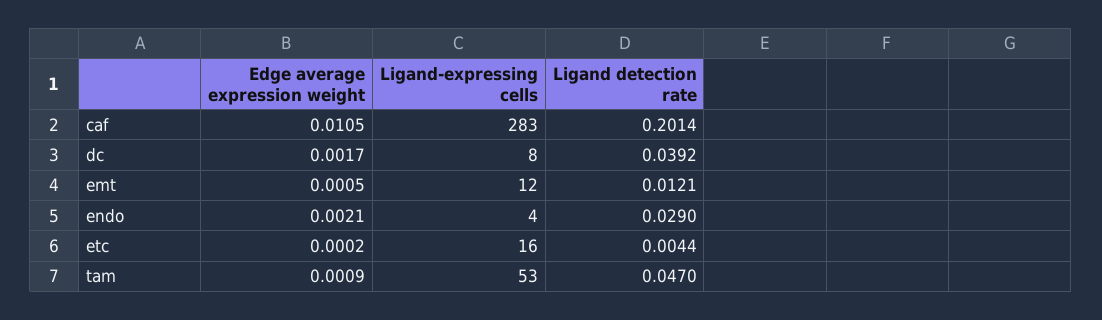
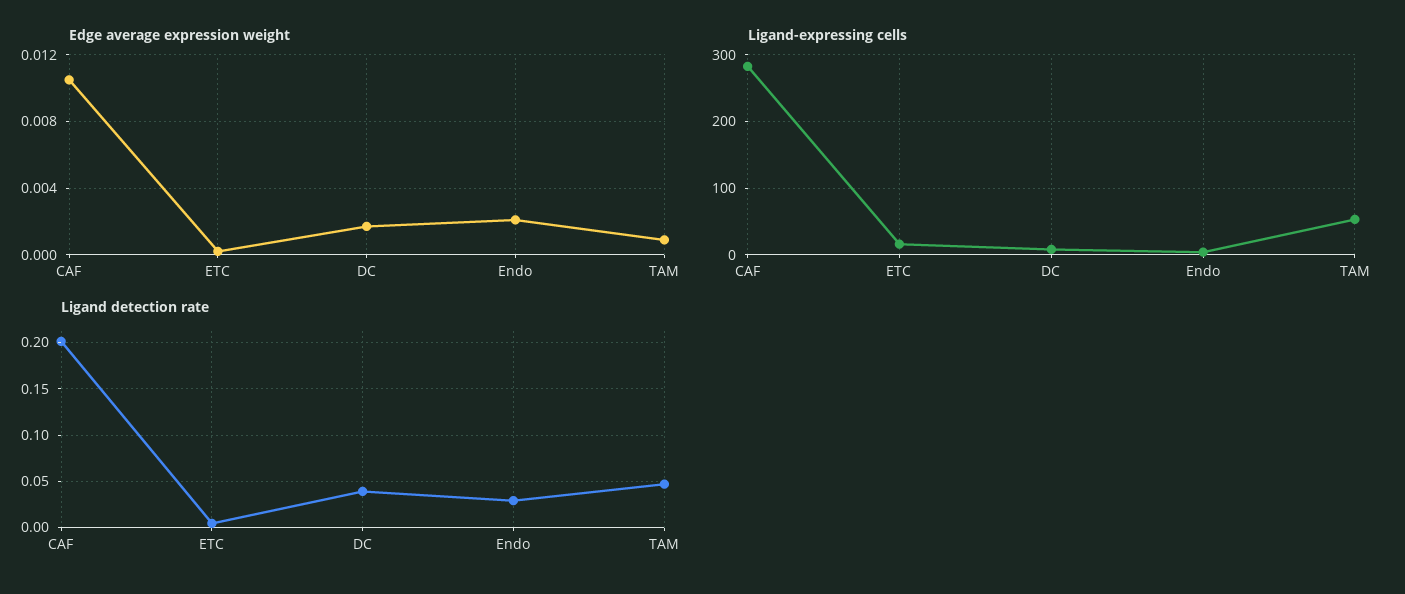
Edge average expression weight, emt: 0.0005 -> none
Ligand-expressing cells, emt: 12 -> none
Ligand detection rate, emt: 0.0121 -> none

